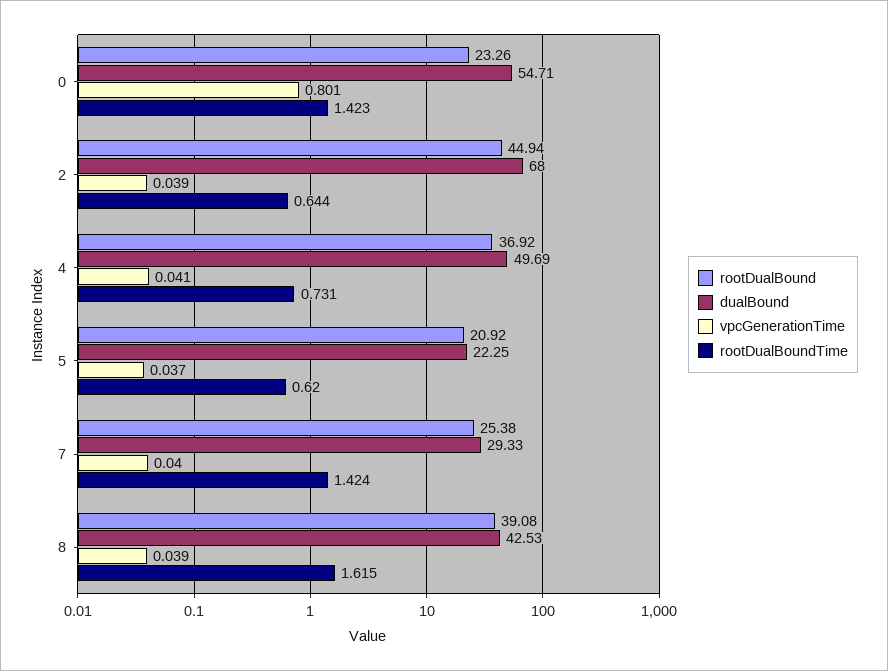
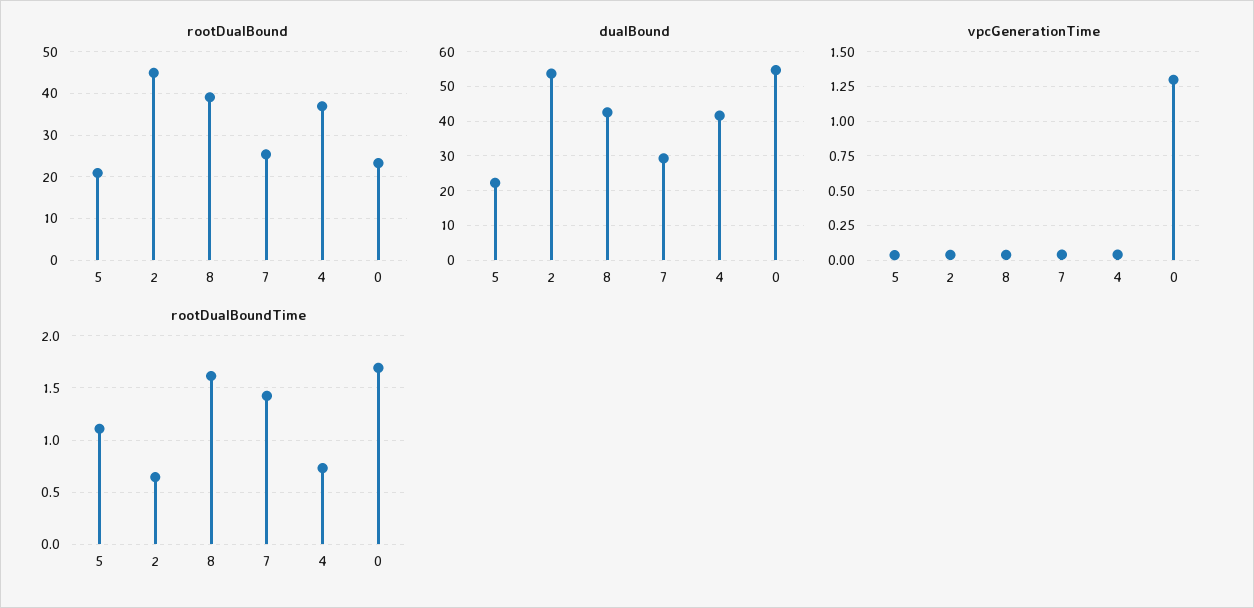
vpcGenerationTime, 0: 0.801 -> 1.3
rootDualBoundTime, 0: 1.423 -> 1.7
dualBound, 2: 68 -> 54
dualBound, 4: 49.69 -> 42
rootDualBoundTime, 5: 0.62 -> 1.1

